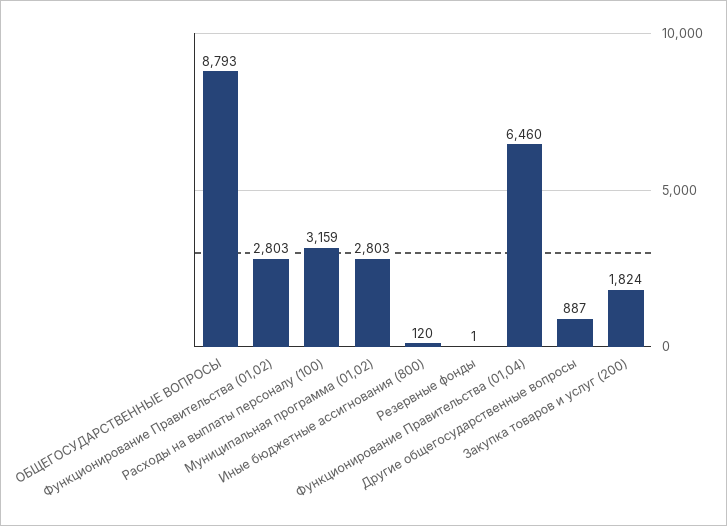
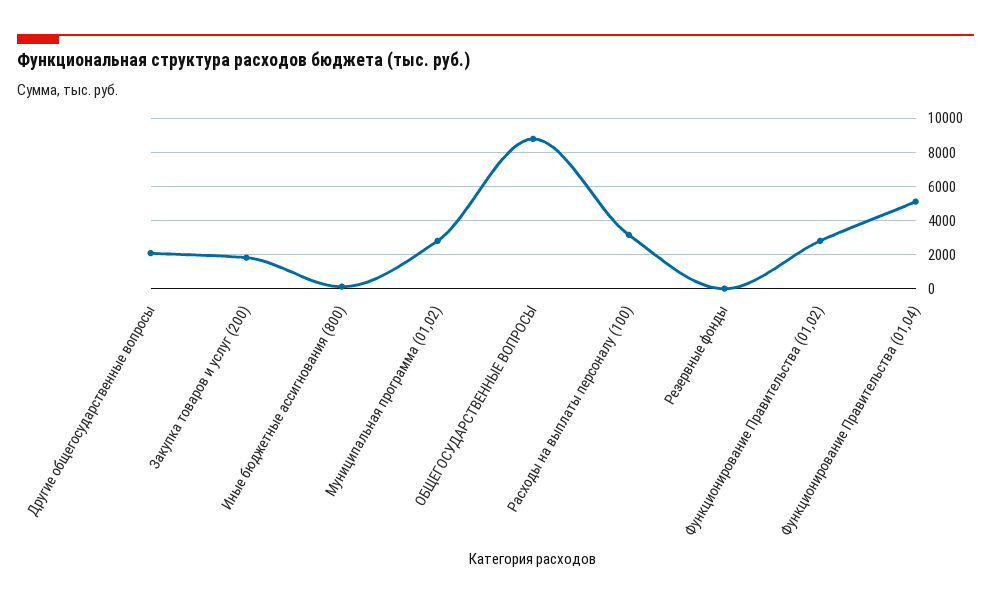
Функционирование Правительства (01,04): 6460 -> 5000
Другие общегосударственные вопросы: 887 -> 2000

